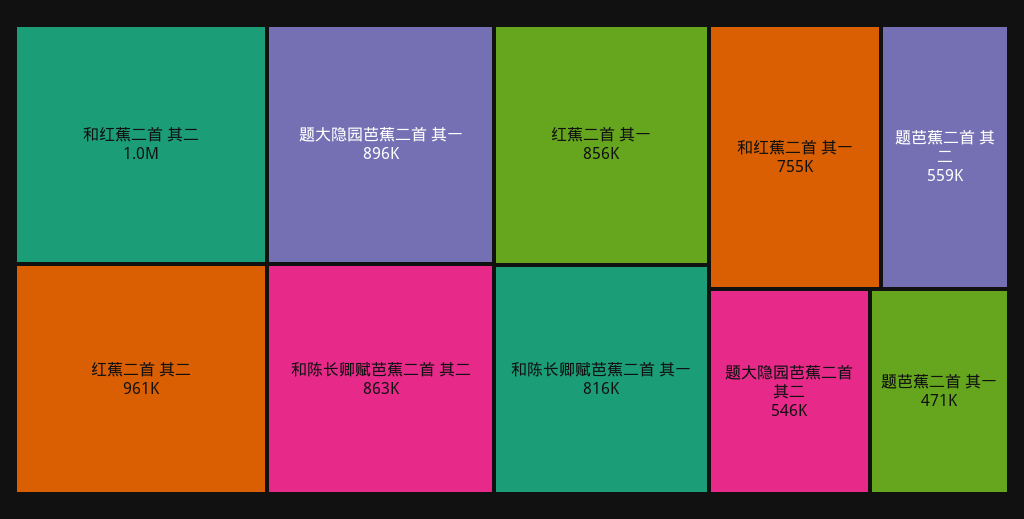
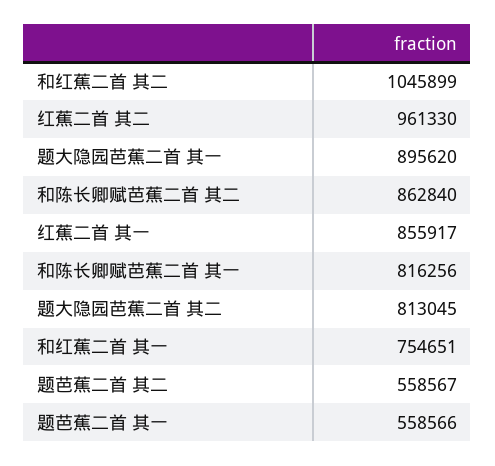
题大隐园芭蕉二首 其二: 546000 -> 813045
题芭蕉二首 其一: 471000 -> 558566

